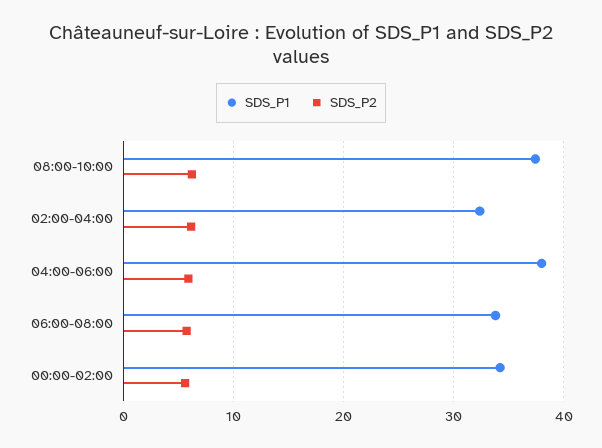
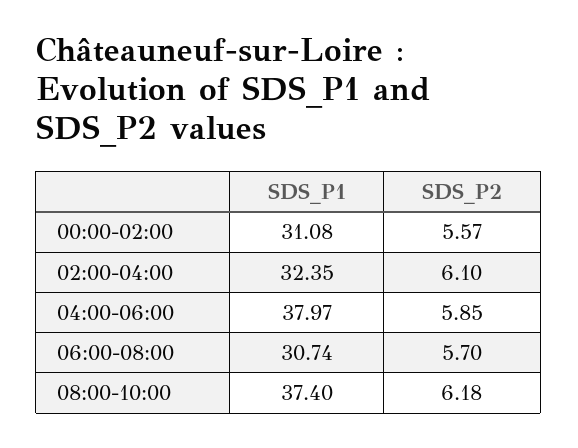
SDS_P1, 06:00-08:00: 34 -> 30.74
SDS_P1, 00:00-02:00: 34 -> 31.08

